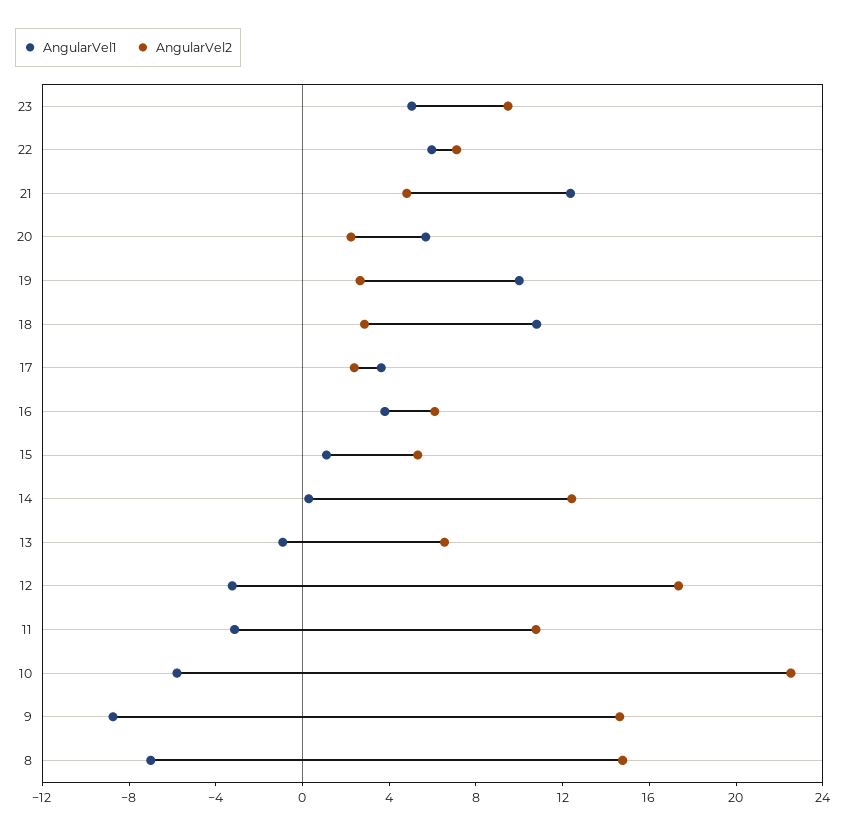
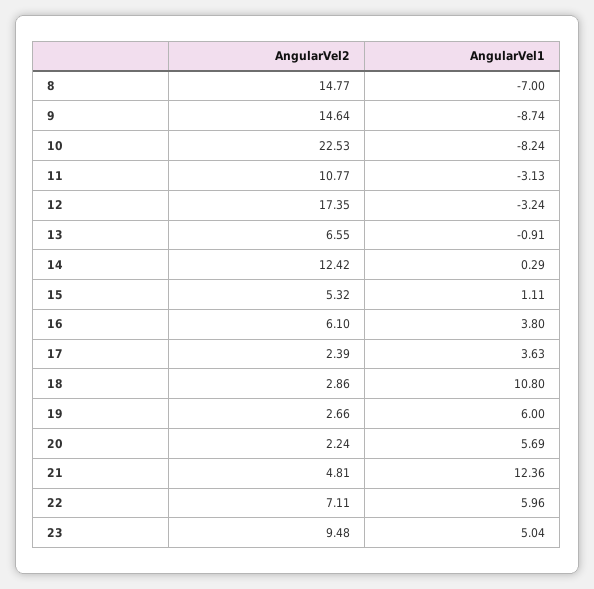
AngularVel1, 19: 10 -> 6
AngularVel1, 10: -6 -> -8.24

